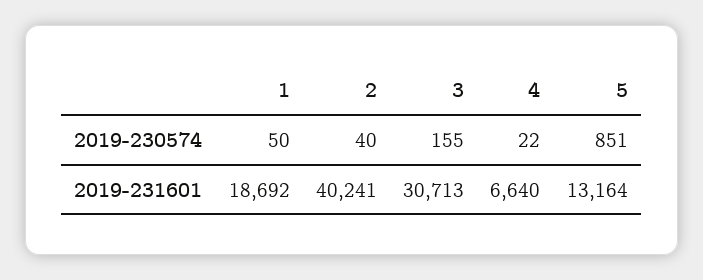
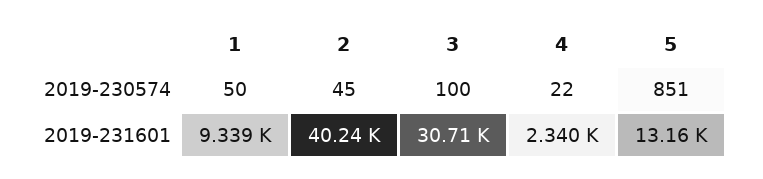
2, 2019-230574: 40 -> 45
3, 2019-230574: 155 -> 100
1, 2019-231601: 18692 -> 9339
4, 2019-231601: 6640 -> 2340

